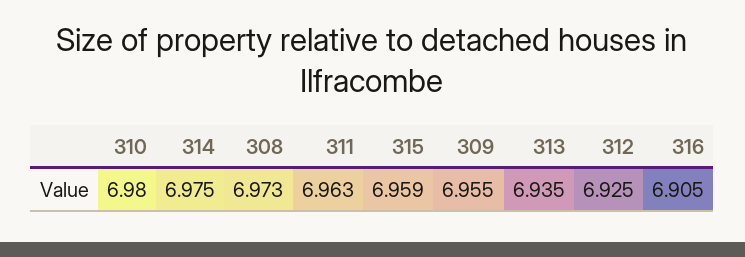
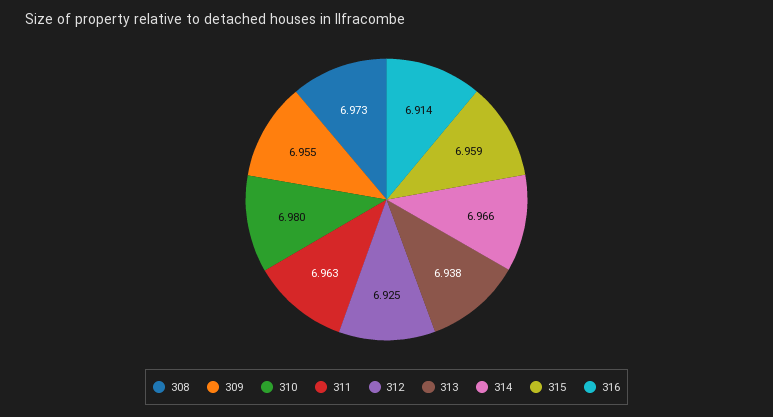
314: 6.975 -> 6.966
313: 6.935 -> 6.938
316: 6.905 -> 6.914

